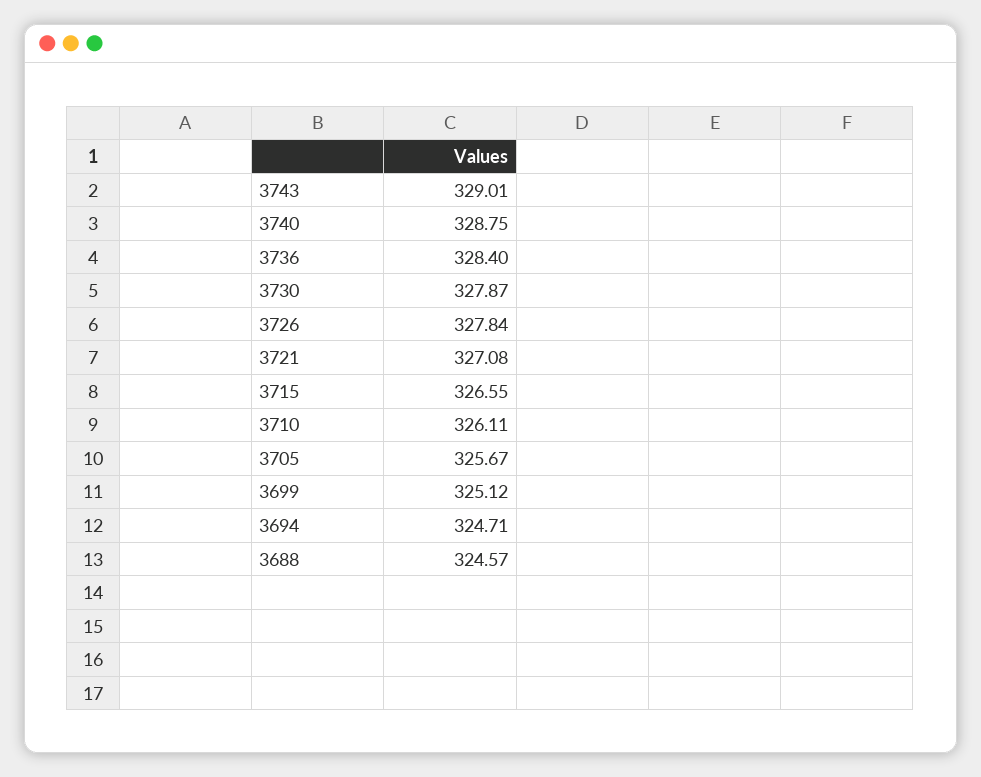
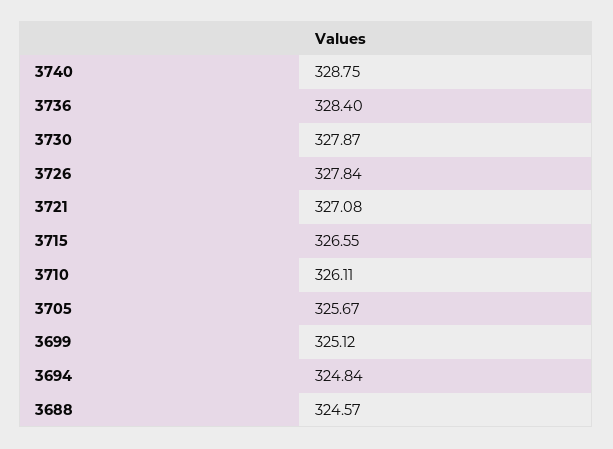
3743: 329.01 -> none
3694: 324.71 -> 324.84

